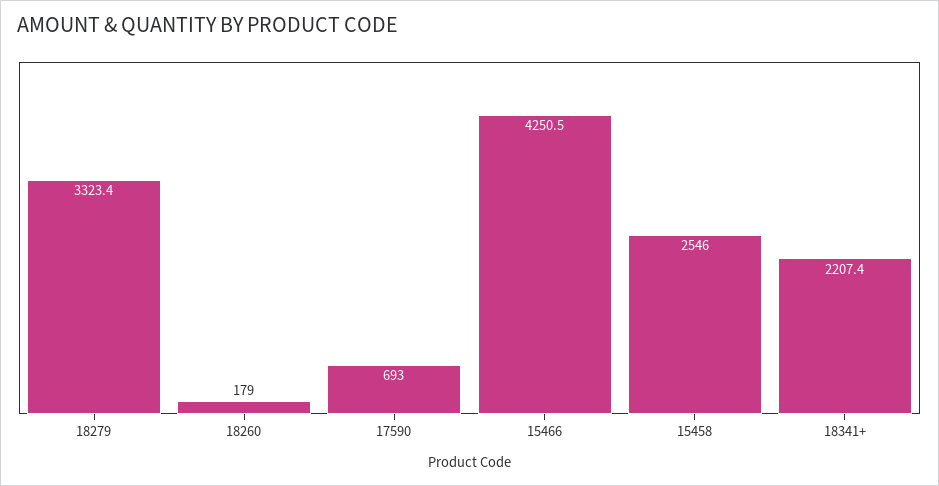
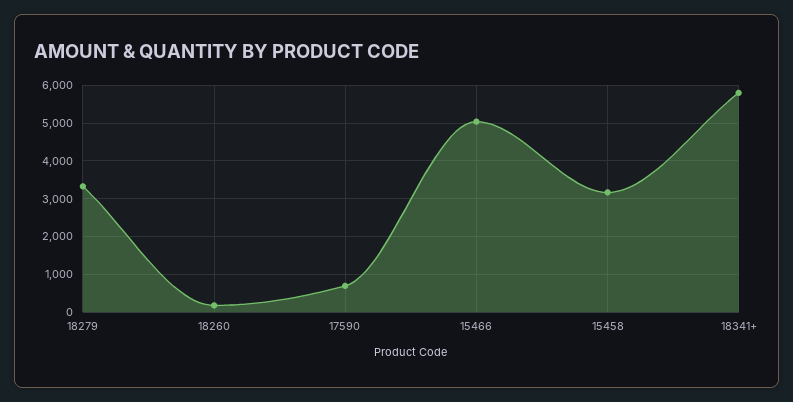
15466: 4250.5 -> 5000
15458: 2546 -> 3200
18341+: 2207.4 -> 5800

